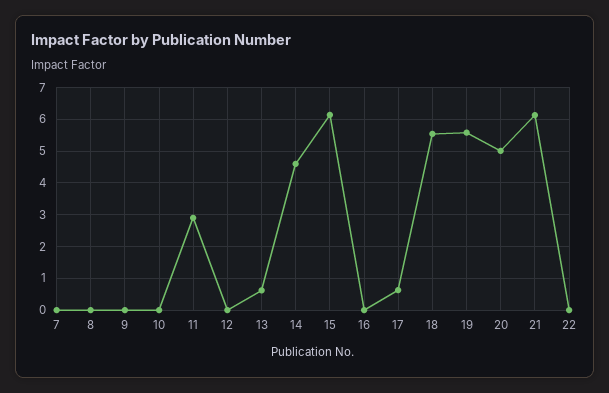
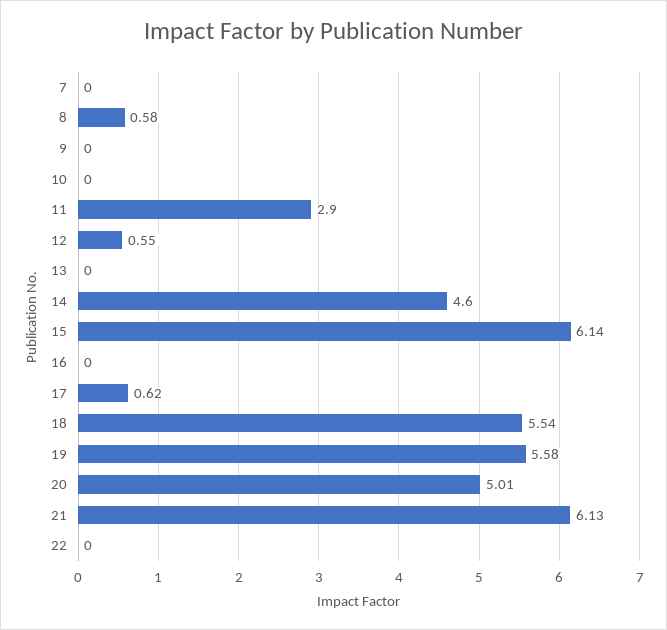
8: 0 -> 0.58
12: 0 -> 0.55
13: 0.6 -> 0

